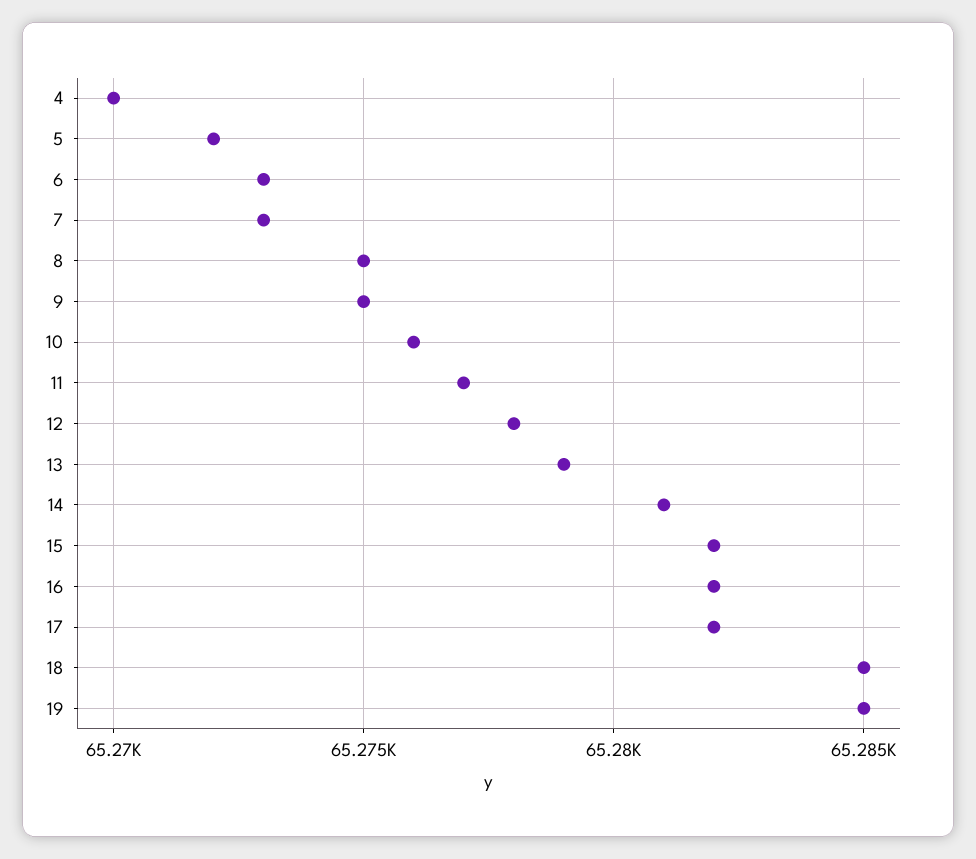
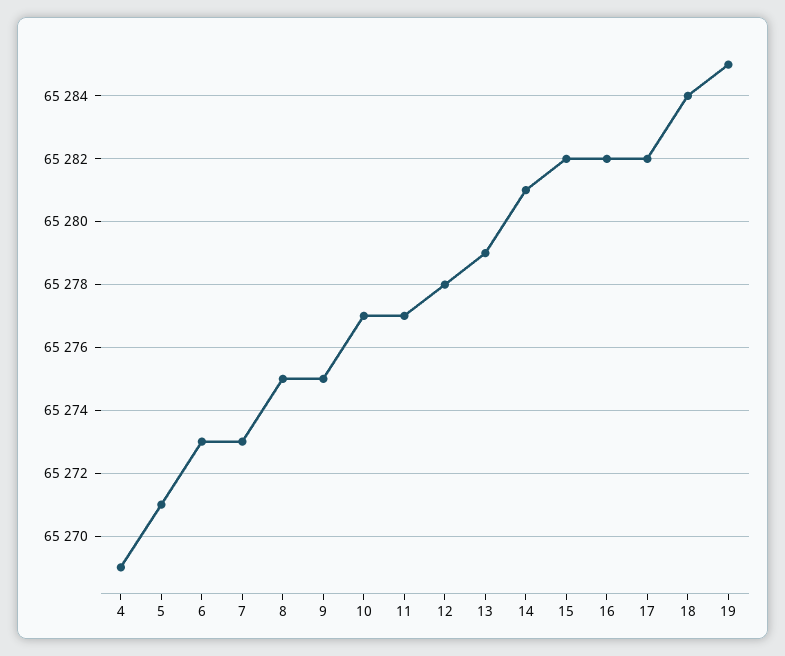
4: 65270 -> 65269
5: 65272 -> 65271
10: 65276 -> 65277
18: 65285 -> 65284

